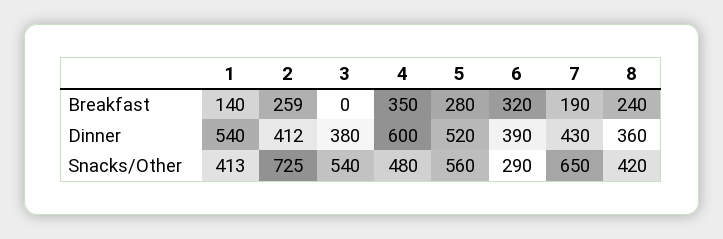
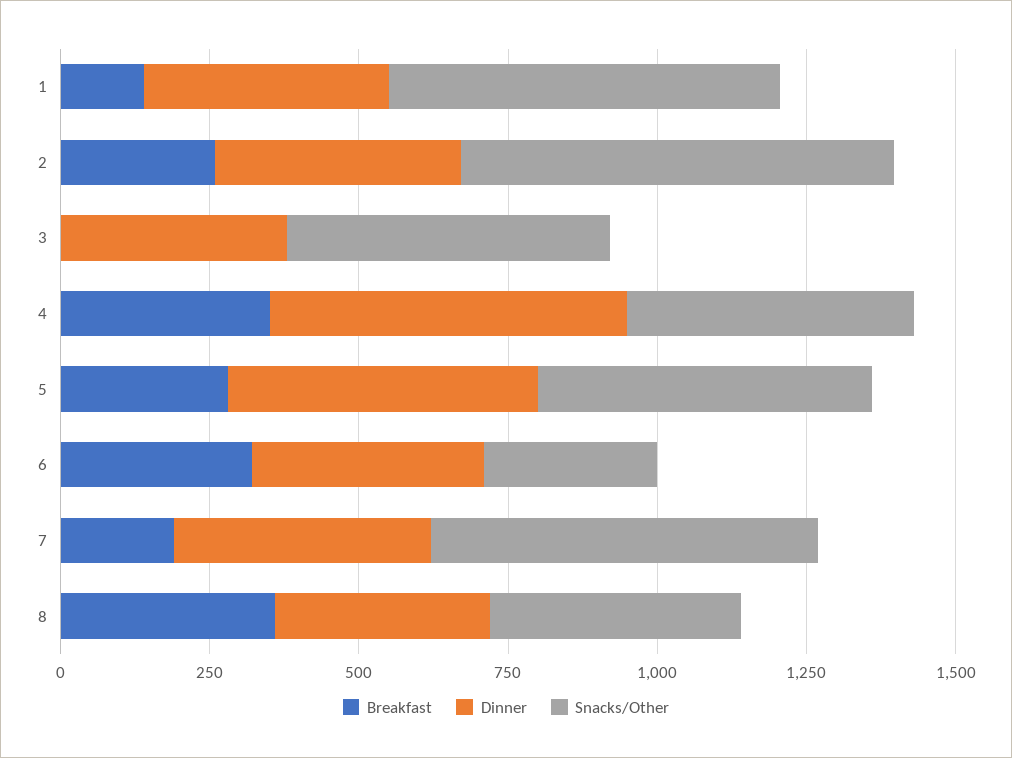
Breakfast, 8: 240 -> 350
Dinner, 1: 540 -> 400
Snacks/Other, 1: 413 -> 650

